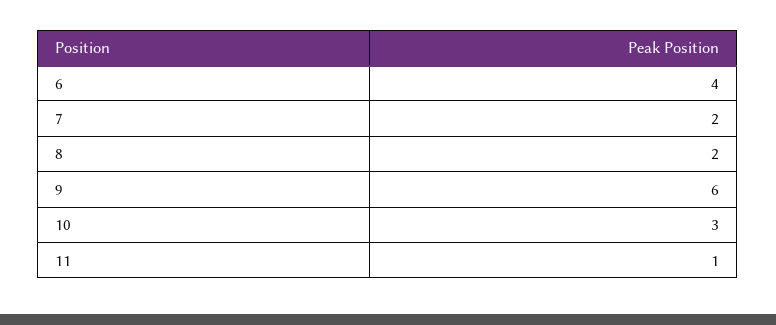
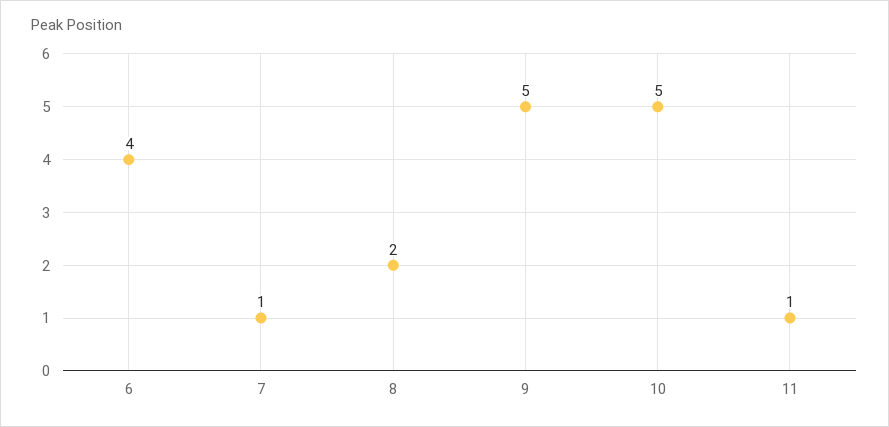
7: 2 -> 1
9: 6 -> 5
10: 3 -> 5

